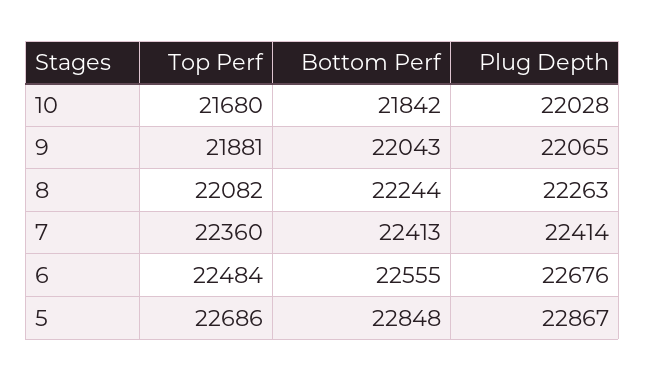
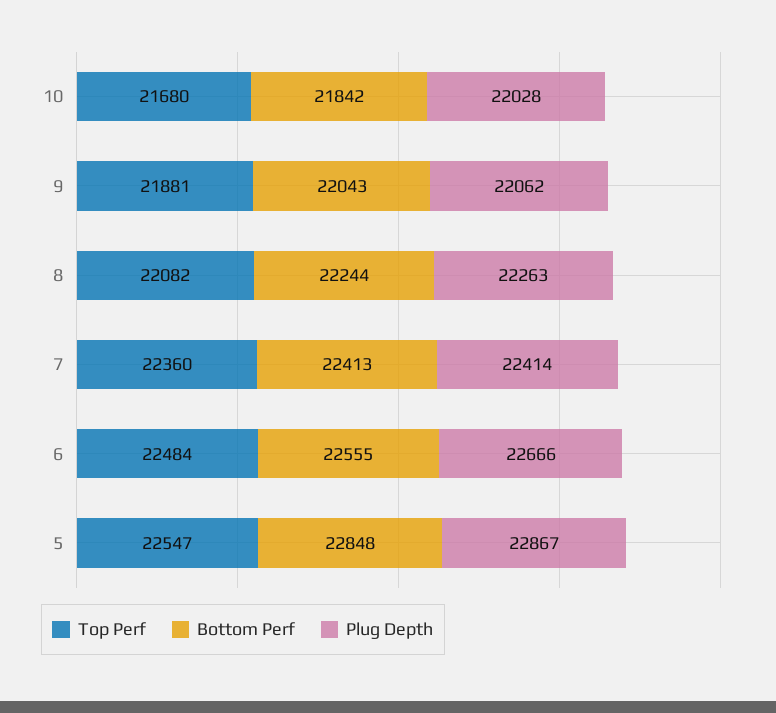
Plug Depth, 9: 22065 -> 22062
Plug Depth, 6: 22676 -> 22666
Top Perf, 5: 22686 -> 22547

